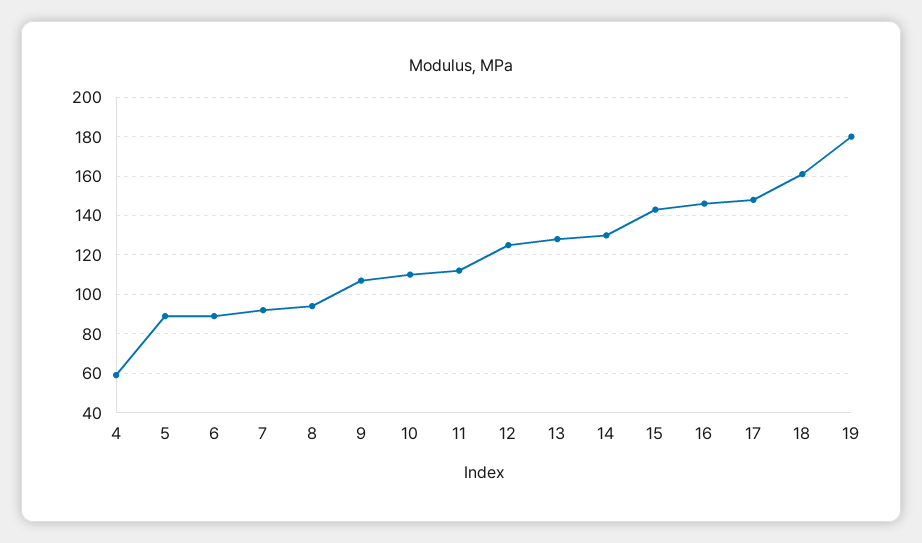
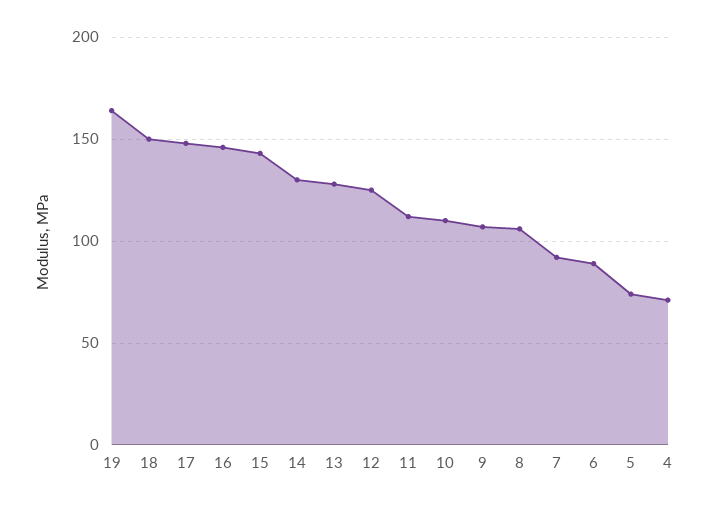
4: 60 -> 70
5: 90 -> 75
8: 95 -> 105
18: 160 -> 150
19: 180 -> 165

